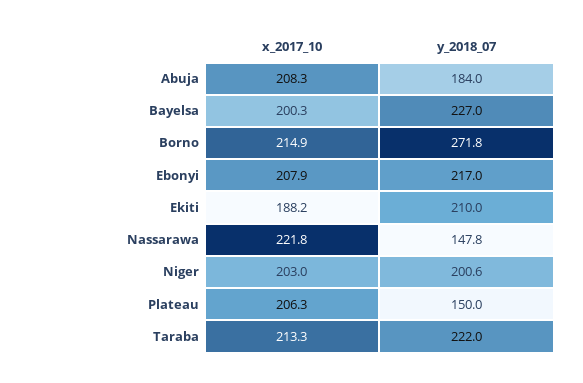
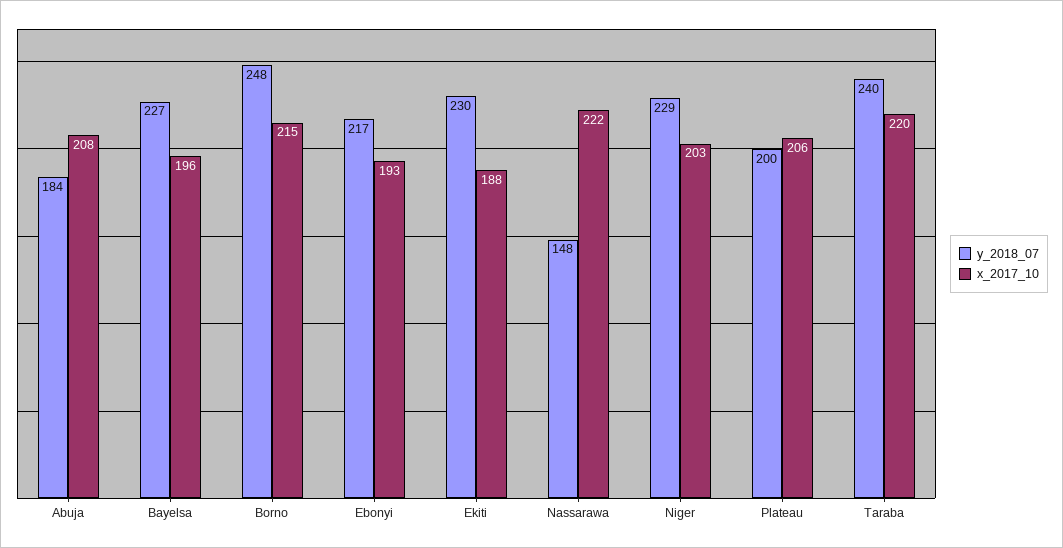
x_2017_10, Bayelsa: 200.3 -> 196
y_2018_07, Borno: 271.8 -> 248
x_2017_10, Ebonyi: 207.9 -> 193
y_2018_07, Ekiti: 210 -> 230
y_2018_07, Niger: 200.6 -> 229
y_2018_07, Plateau: 150 -> 200
x_2017_10, Taraba: 213.3 -> 220
y_2018_07, Taraba: 222 -> 240

